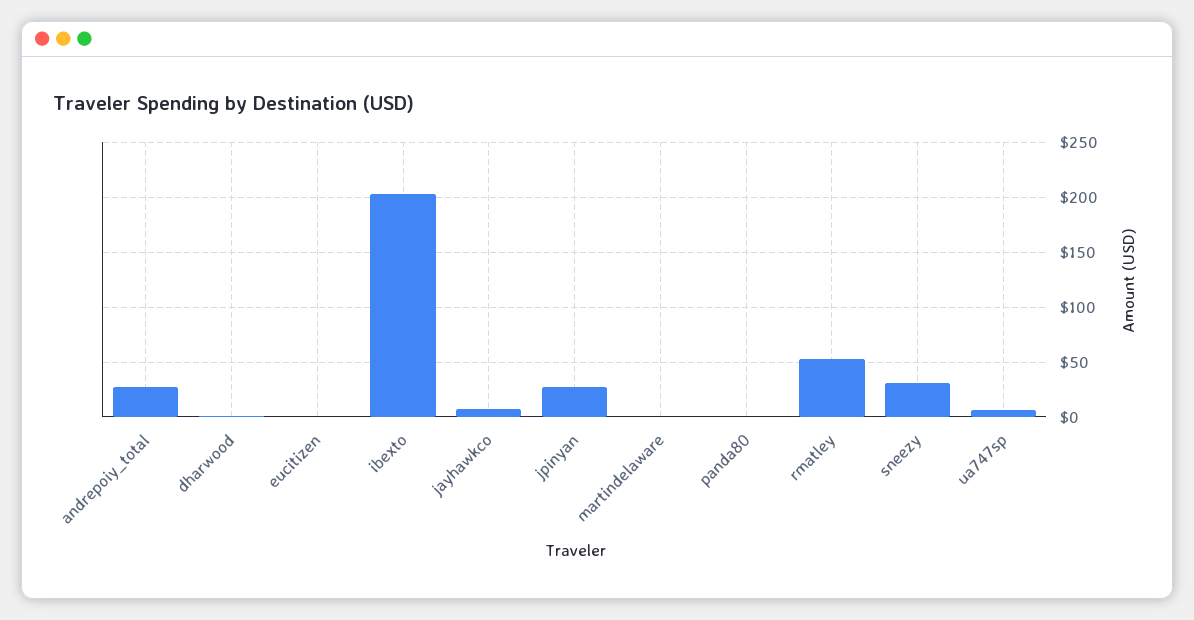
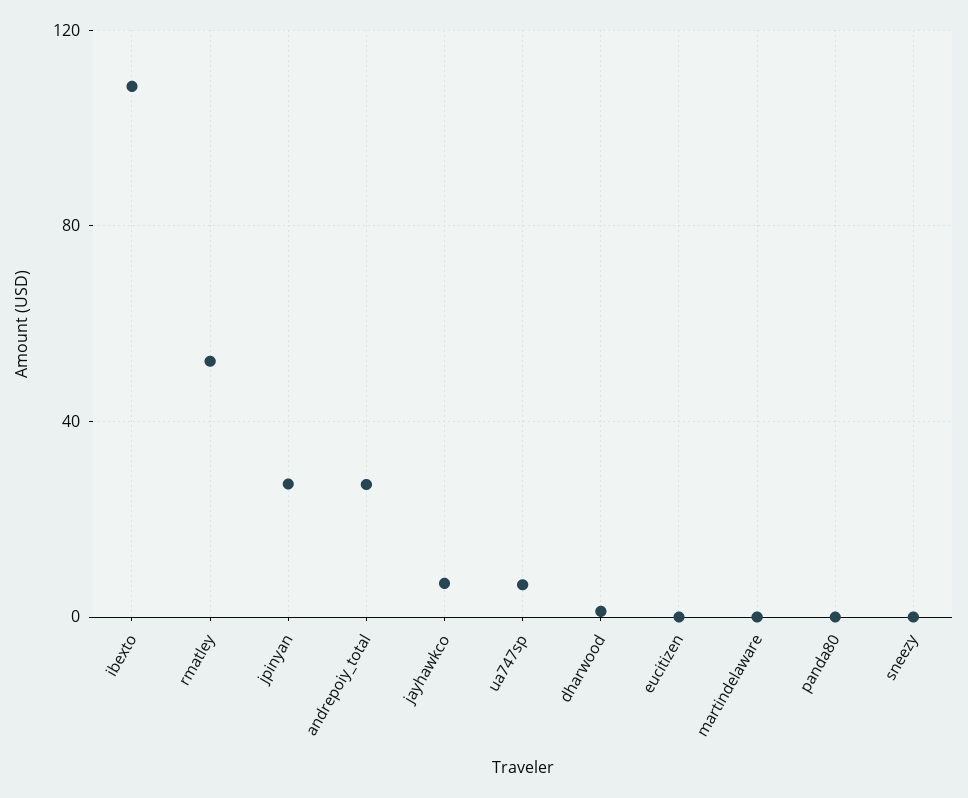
ibexto: 200 -> 110
sneezy: 30 -> 0

